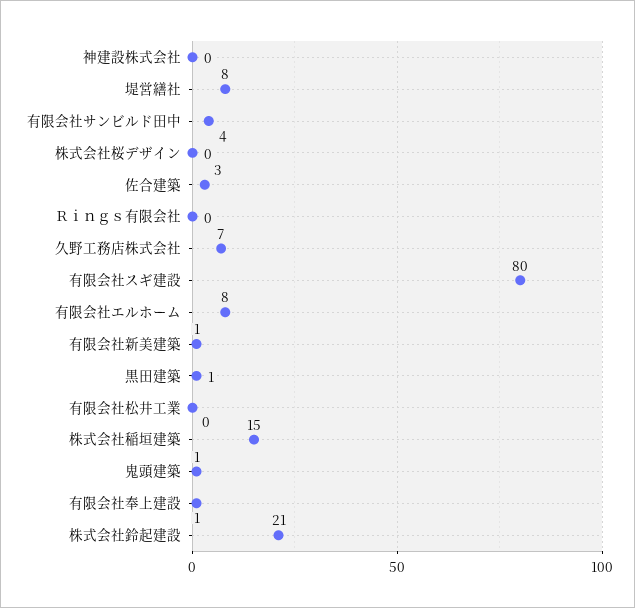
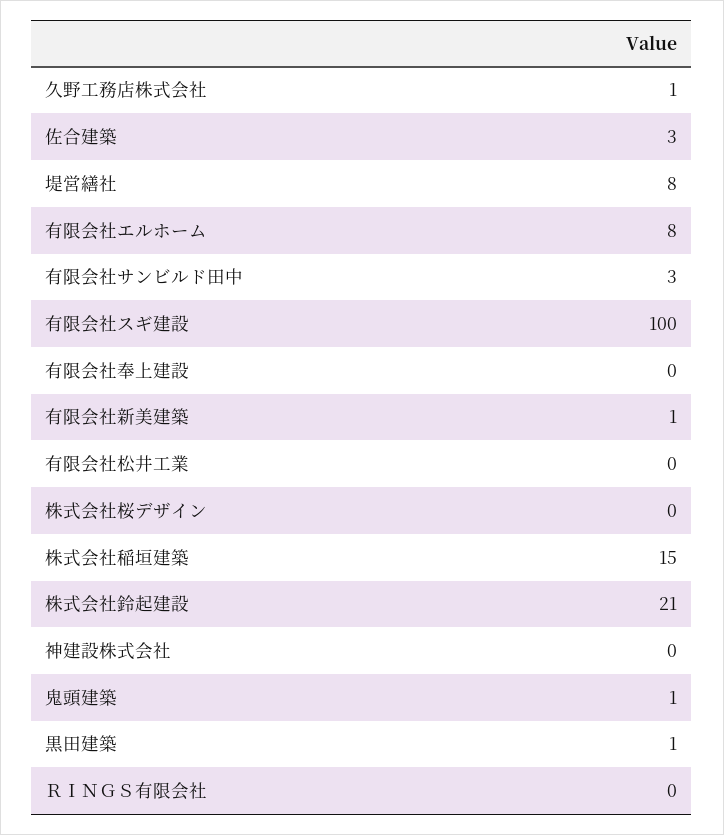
有限会社サンビルド田中: 4 -> 3
久野工務店株式会社: 7 -> 1
有限会社スギ建設: 80 -> 100
有限会社奉上建設: 1 -> 0

